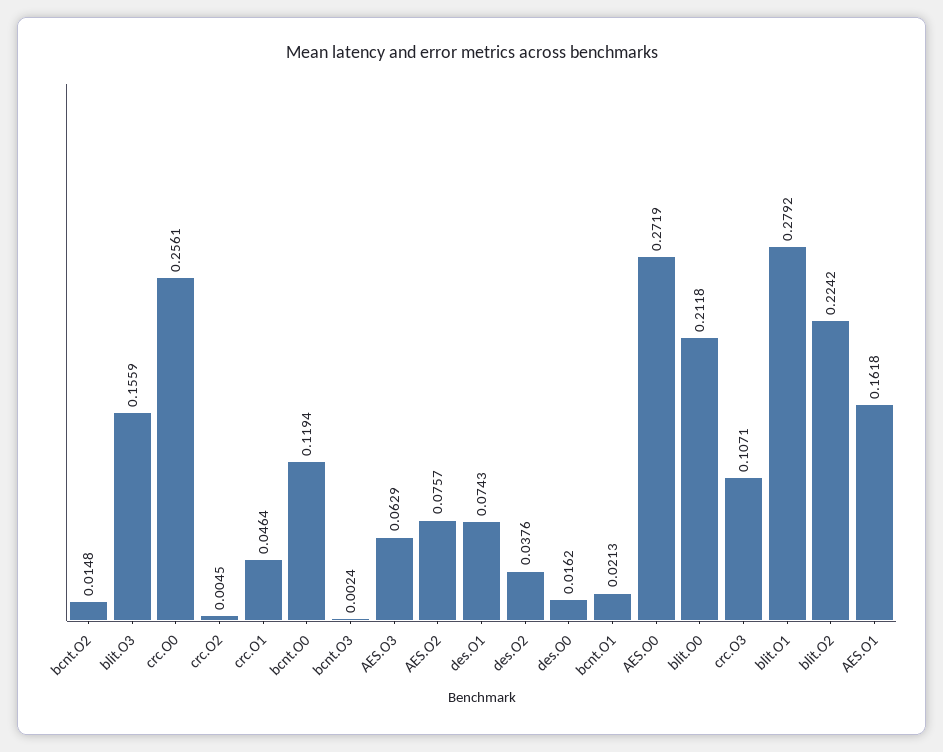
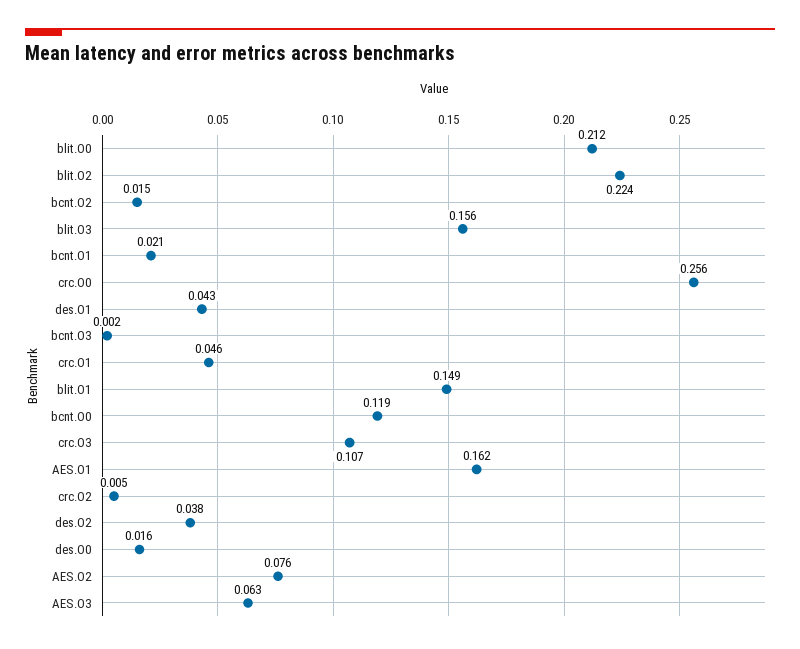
des.O1: 0.0743 -> 0.043
AES.O0: 0.2719 -> none
blit.O1: 0.2792 -> 0.149

